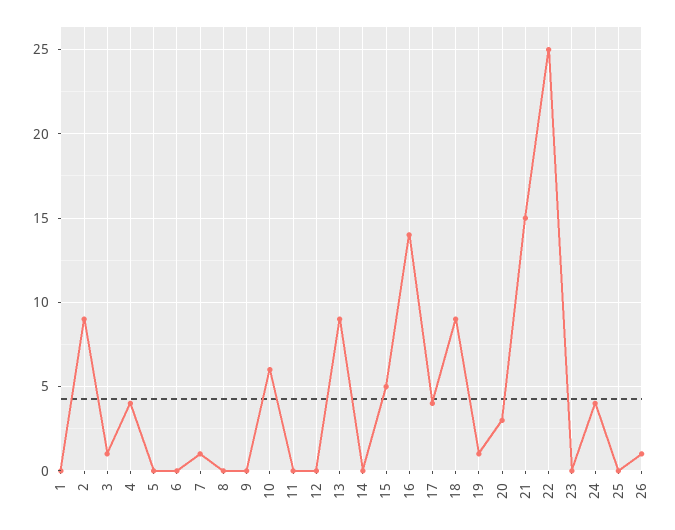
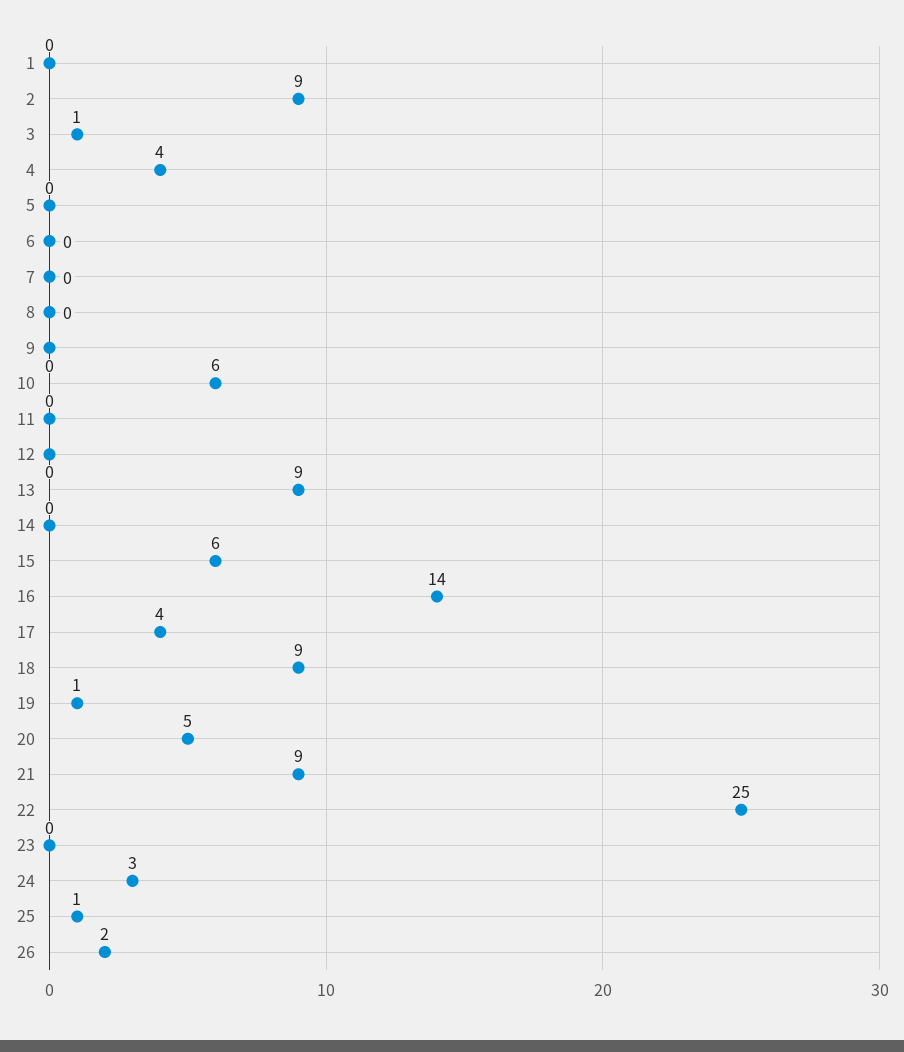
7: 1 -> 0
15: 5 -> 6
20: 3 -> 5
21: 15 -> 9
24: 4 -> 3
25: 0 -> 1
26: 1 -> 2

